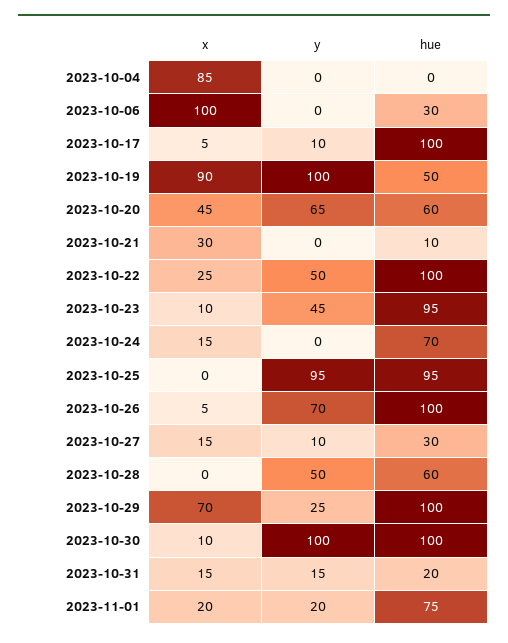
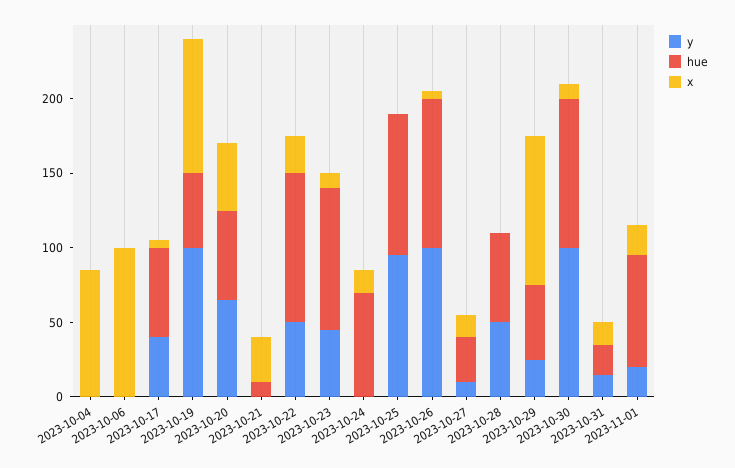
hue, 2023-10-06: 30 -> 0
y, 2023-10-17: 10 -> 40
hue, 2023-10-17: 100 -> 60
y, 2023-10-26: 70 -> 100
x, 2023-10-29: 70 -> 100
hue, 2023-10-29: 100 -> 50

